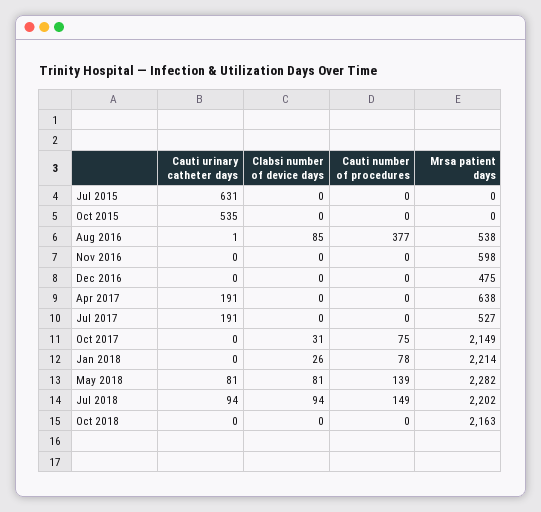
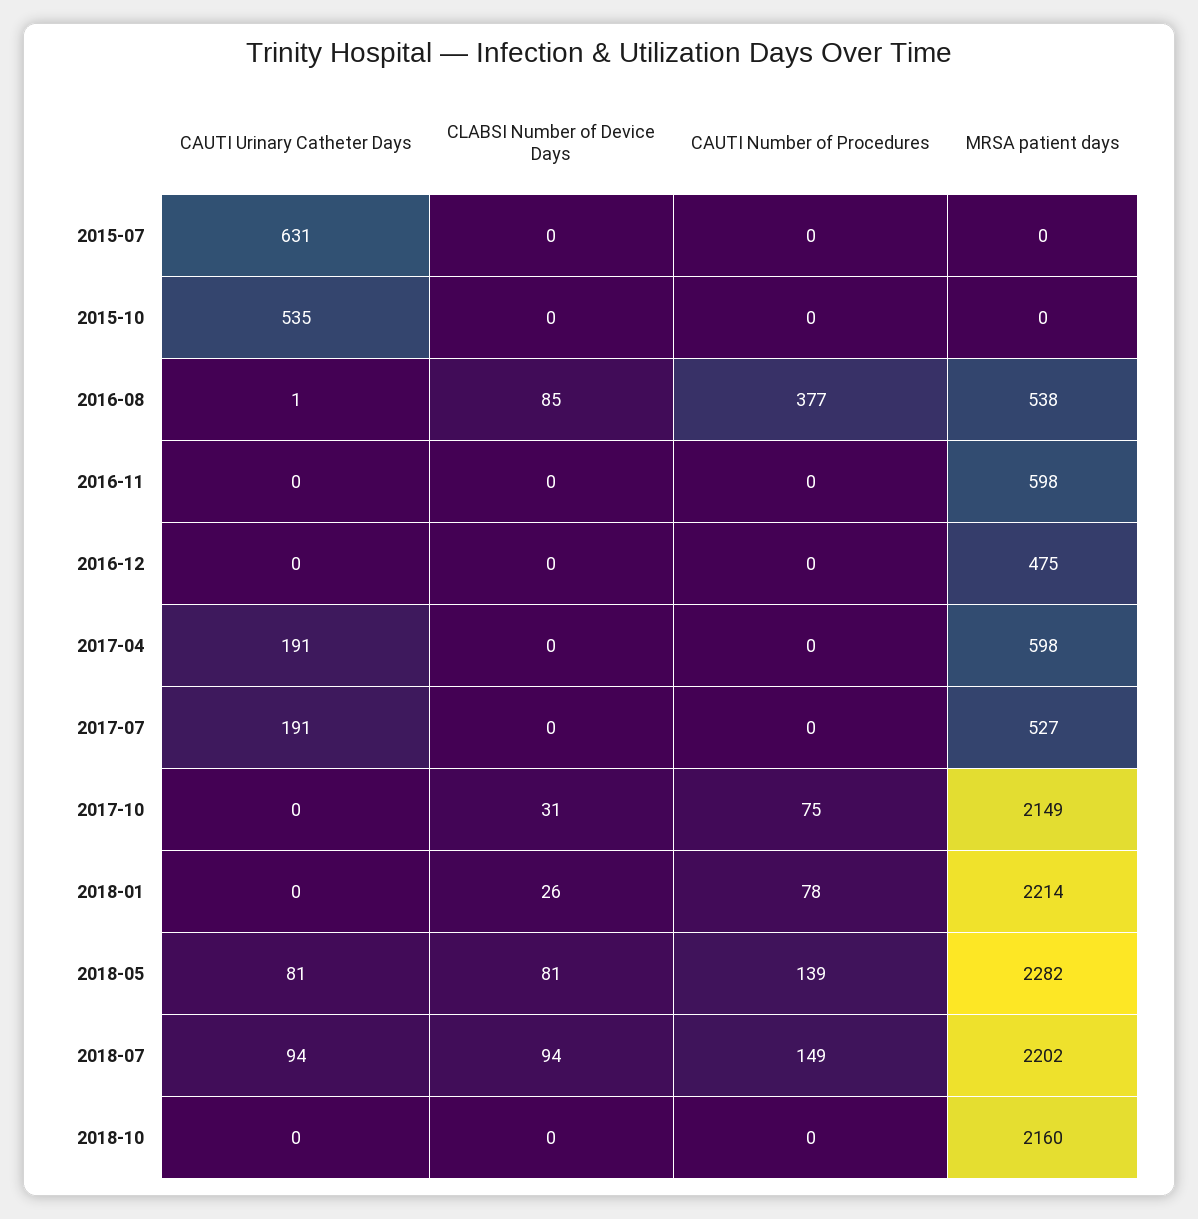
Mrsa patient days, Apr 2017: 638 -> 598
Mrsa patient days, Oct 2018: 2163 -> 2160

